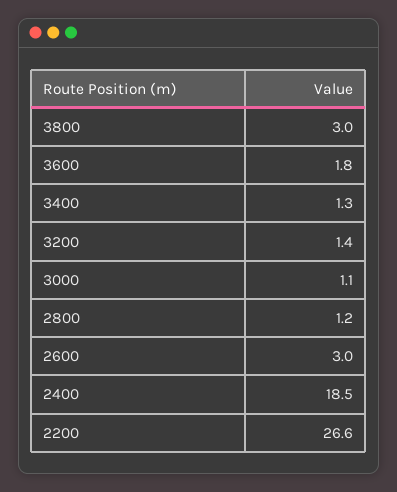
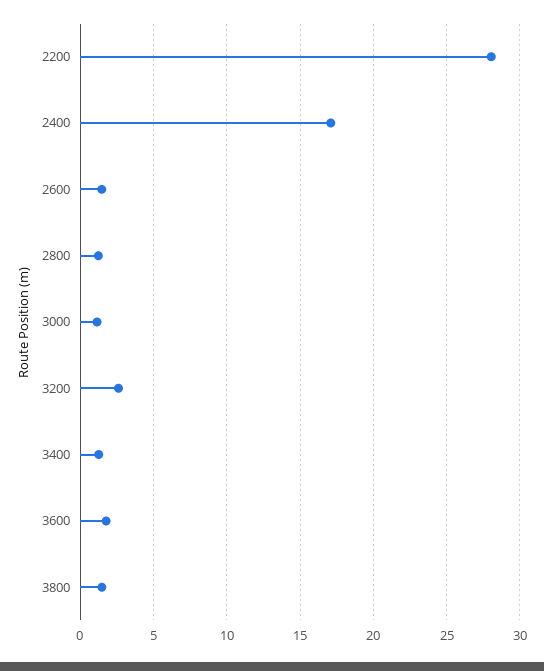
3800: 3 -> 1.5
3200: 1.4 -> 2.5
2600: 3 -> 1.5
2400: 18.5 -> 17
2200: 26.6 -> 28

